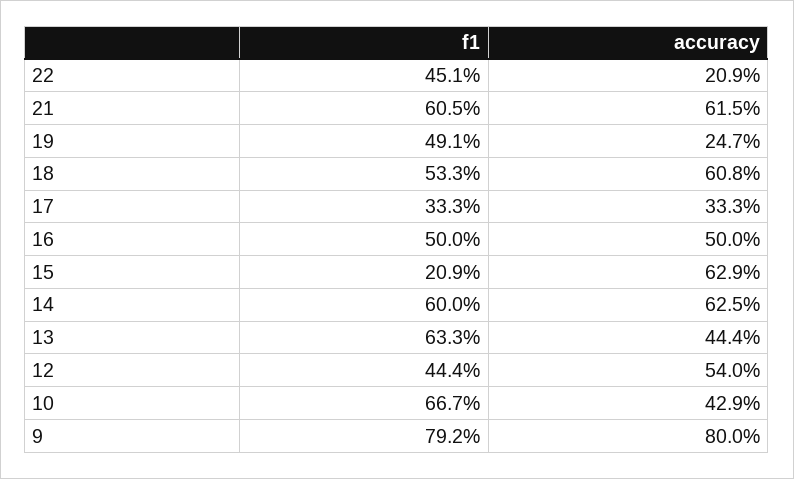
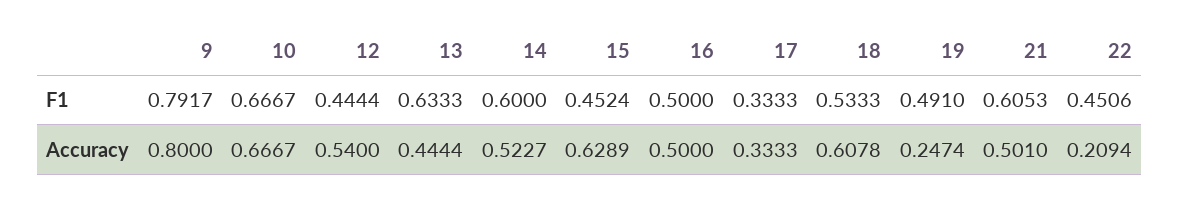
accuracy, 21: 0.615 -> 0.501
f1, 15: 0.209 -> 0.4524
accuracy, 14: 0.625 -> 0.5227
accuracy, 10: 0.429 -> 0.6667

